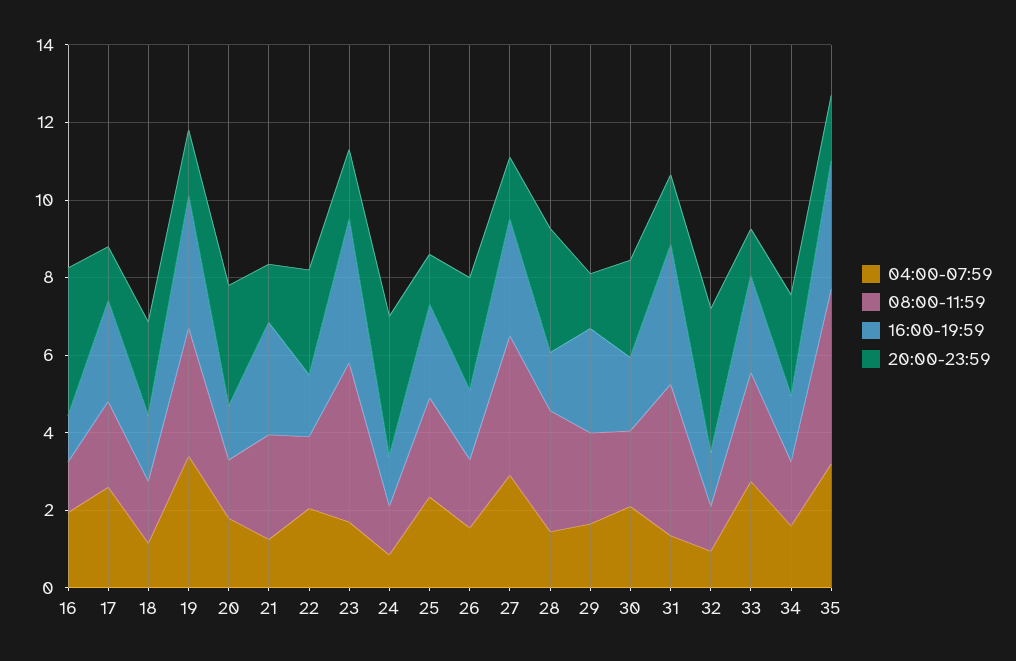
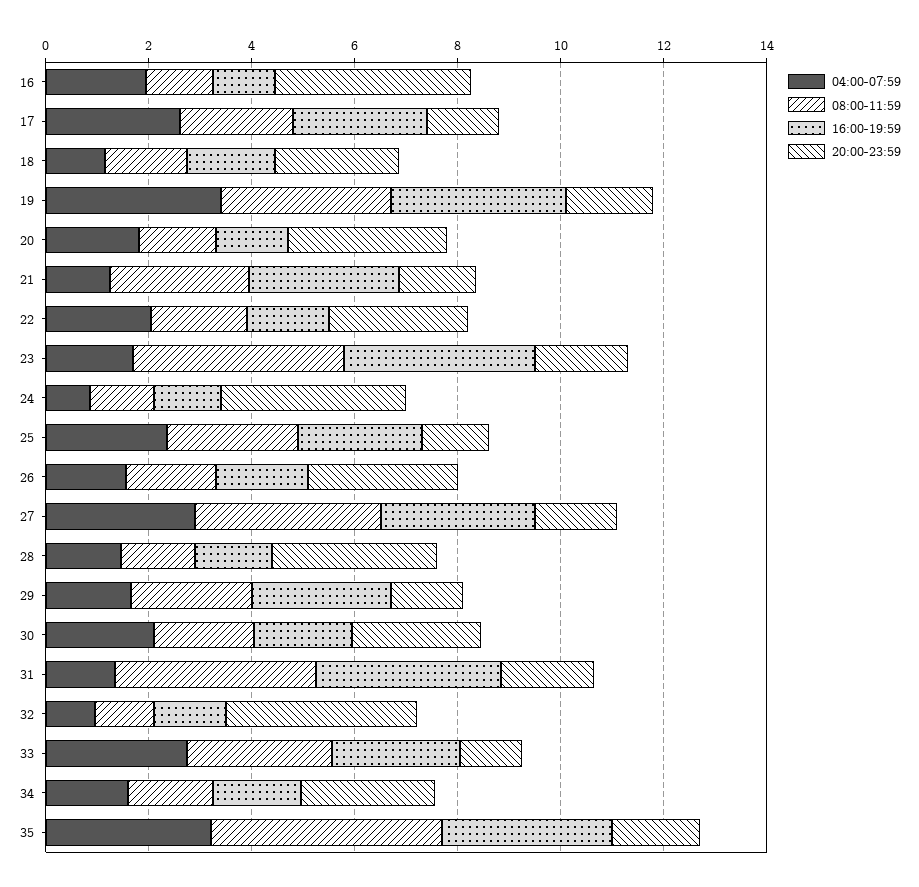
08:00-11:59, 28: 3 -> 1.5

